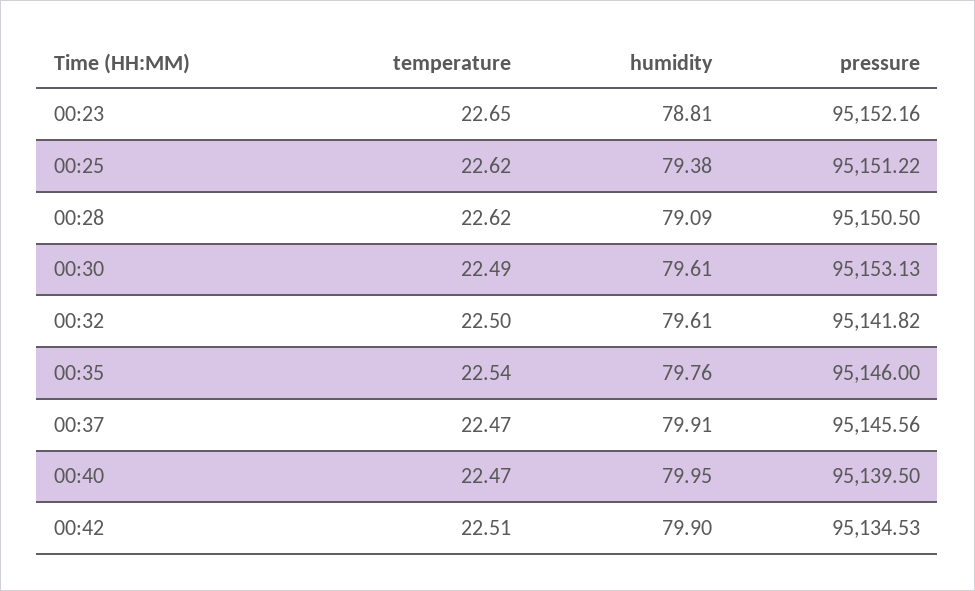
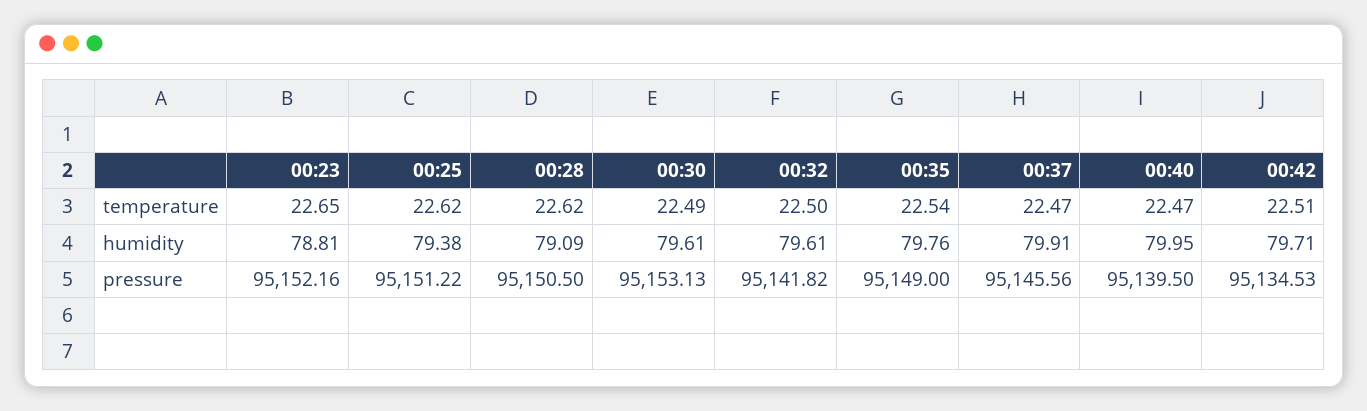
pressure, 00:35: 95146 -> 95149
humidity, 00:42: 79.9 -> 79.71

